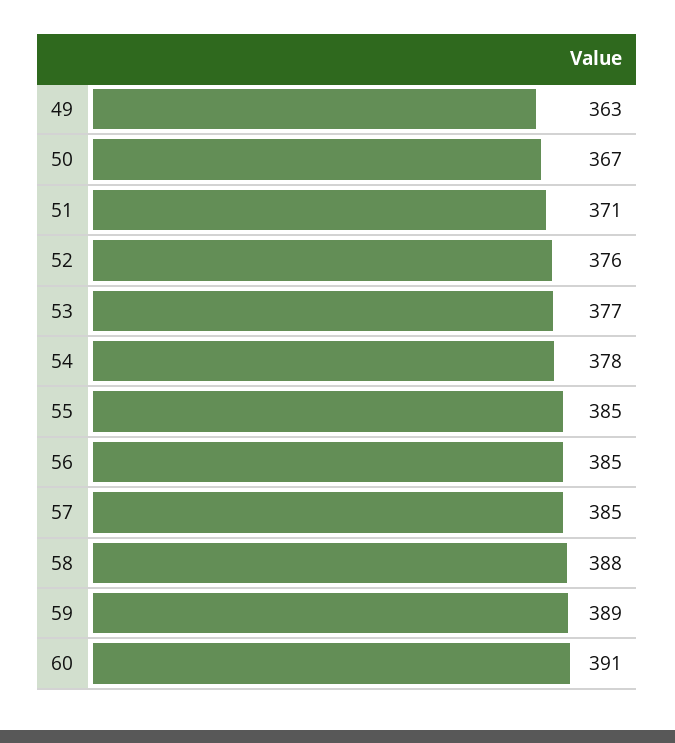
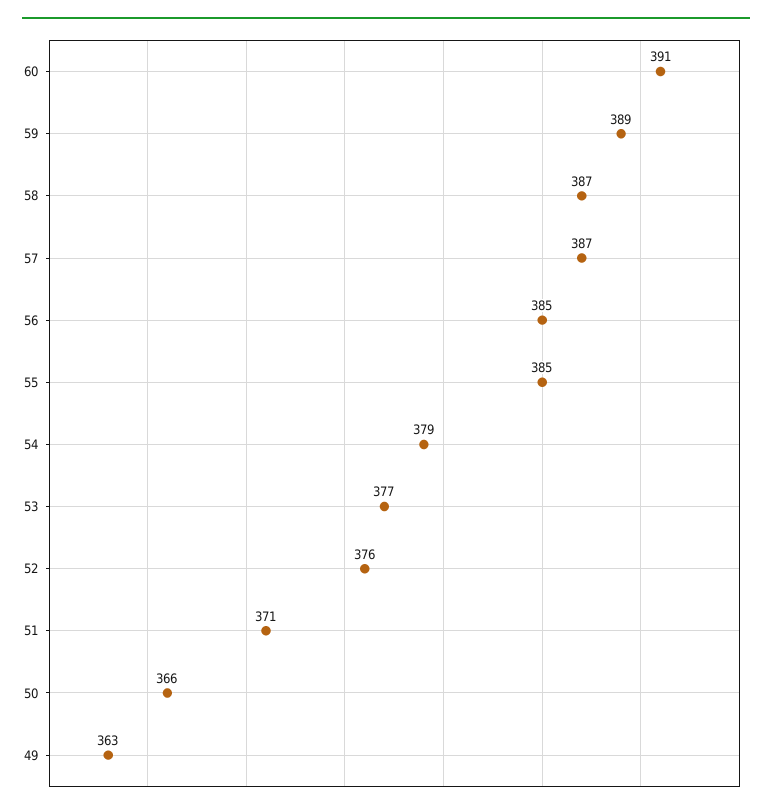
50: 367 -> 366
54: 378 -> 379
57: 385 -> 387
58: 388 -> 387

